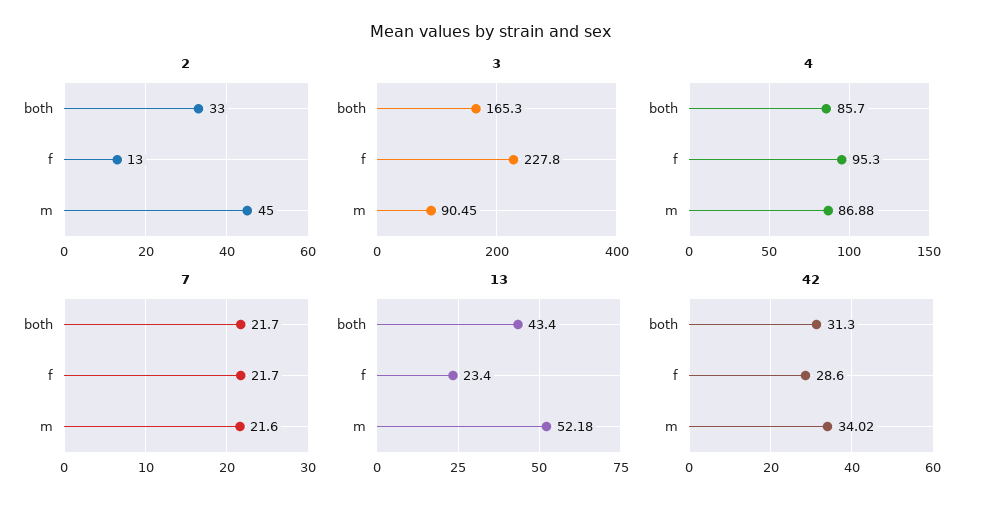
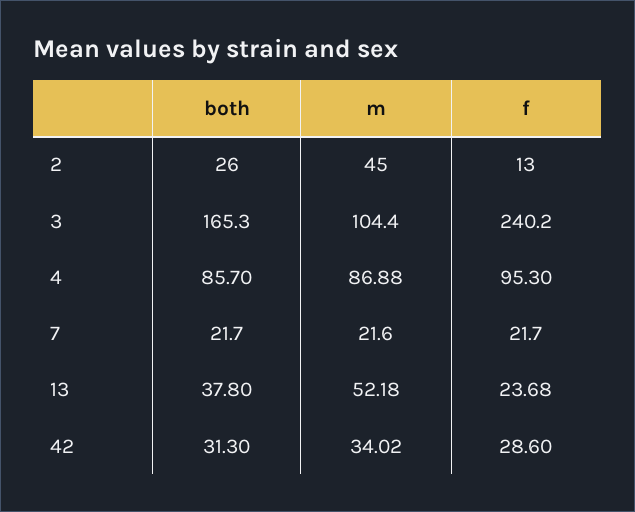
2, both: 33 -> 26
3, f: 227.8 -> 240.2
3, m: 90.45 -> 104.4
13, both: 43.4 -> 37.8
13, f: 23.4 -> 23.68

